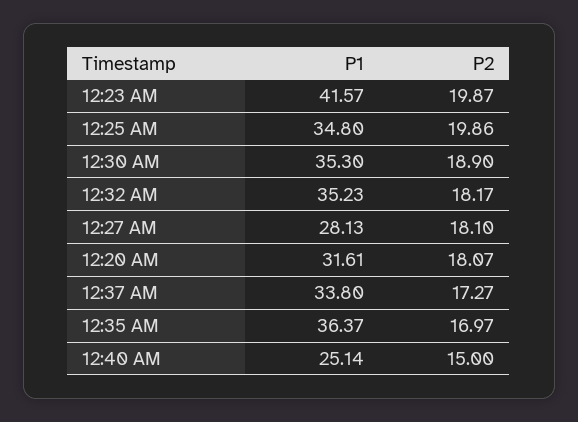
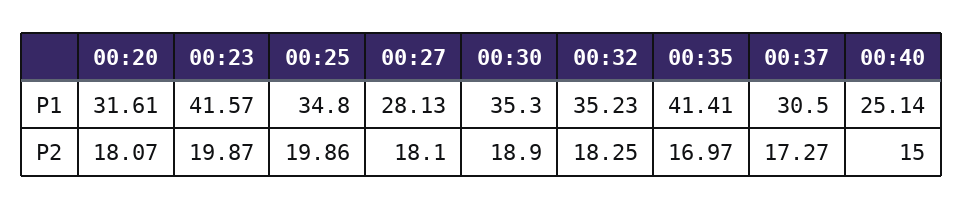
P2, 12:32 AM: 18.17 -> 18.25
P1, 12:37 AM: 33.8 -> 30.5
P1, 12:35 AM: 36.37 -> 41.41

